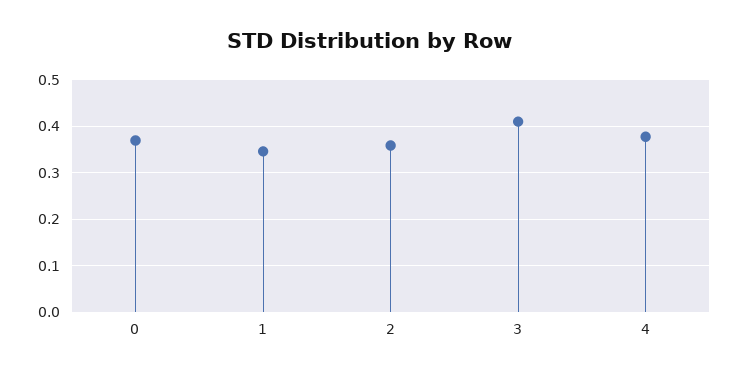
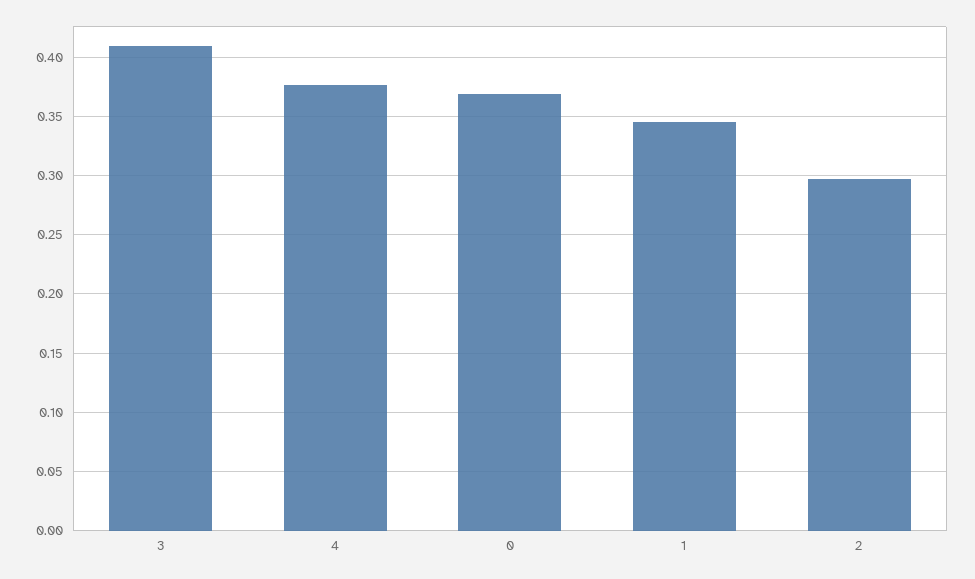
2: 0.36 -> 0.3

